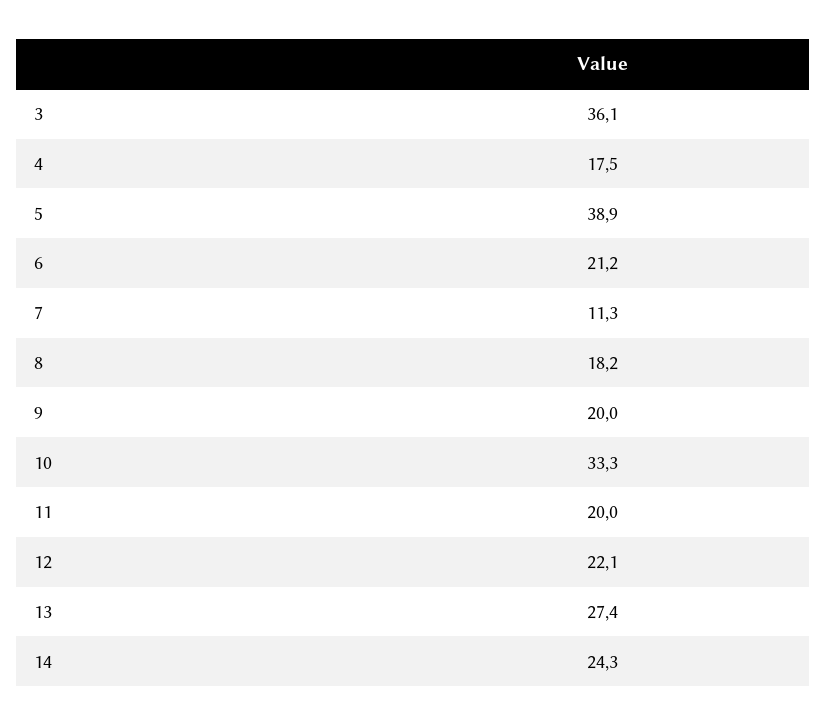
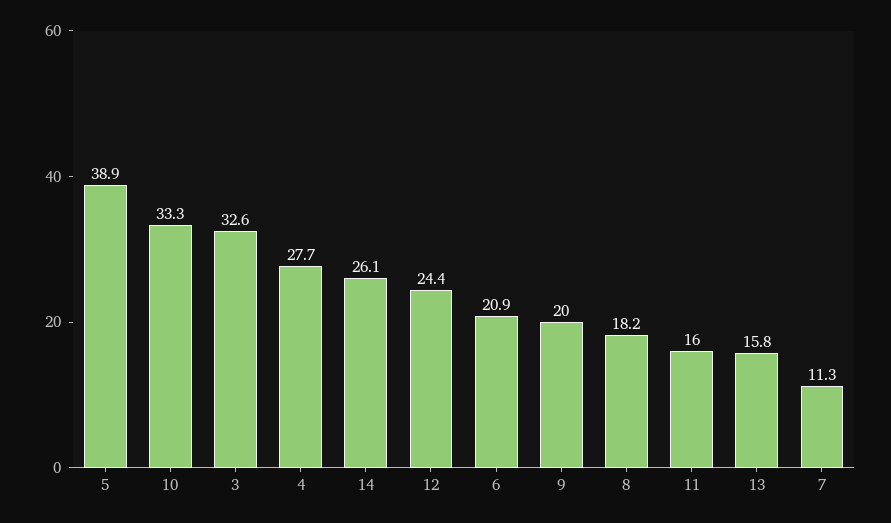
3: 36.1 -> 32.6
4: 17.5 -> 27.7
6: 21.2 -> 20.9
11: 20 -> 16
12: 22.1 -> 24.4
13: 27.4 -> 15.8
14: 24.3 -> 26.1

